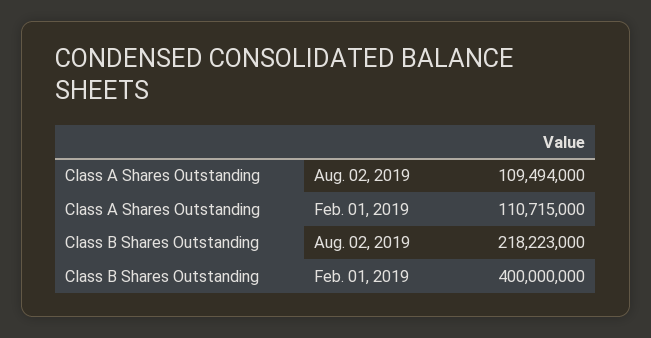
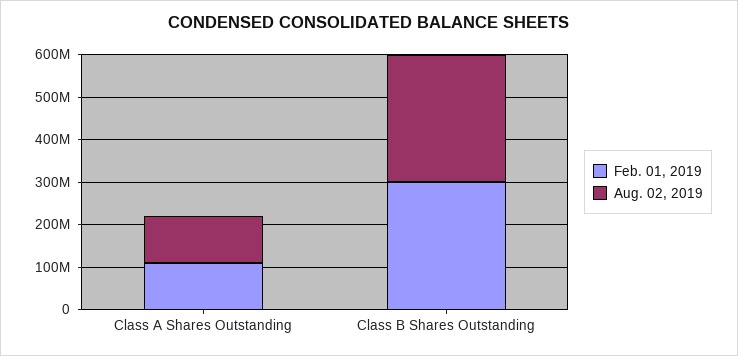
Aug. 02, 2019, Class B Shares Outstanding: 218223000 -> 300000000
Feb. 01, 2019, Class B Shares Outstanding: 400000000 -> 300000000

